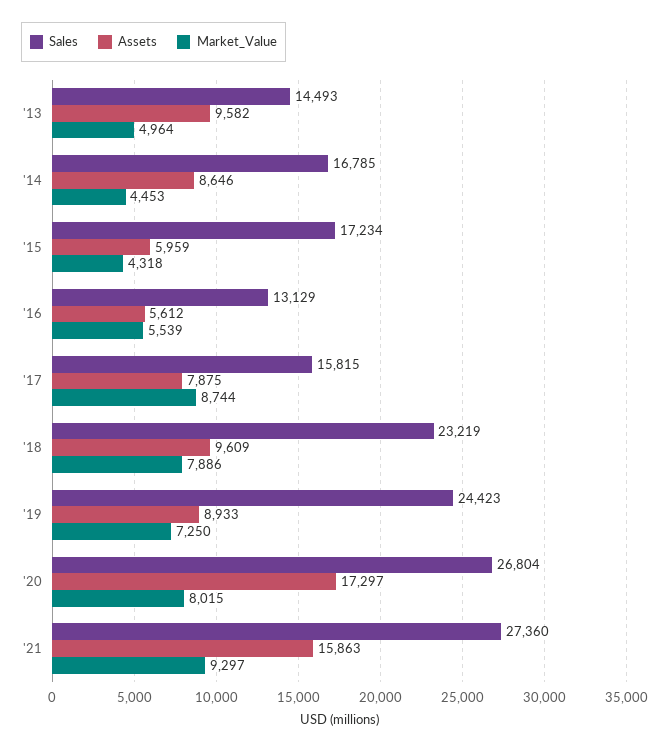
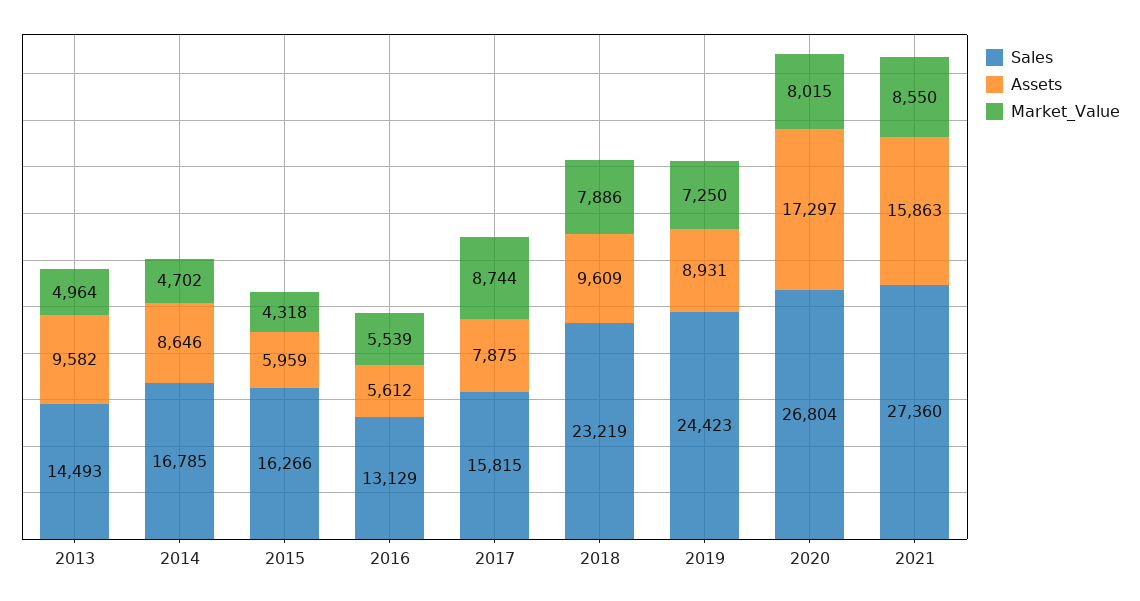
Market_Value, '14: 4453 -> 4702
Sales, '15: 17234 -> 16266
Assets, '19: 8933 -> 8931
Market_Value, '21: 9297 -> 8550

